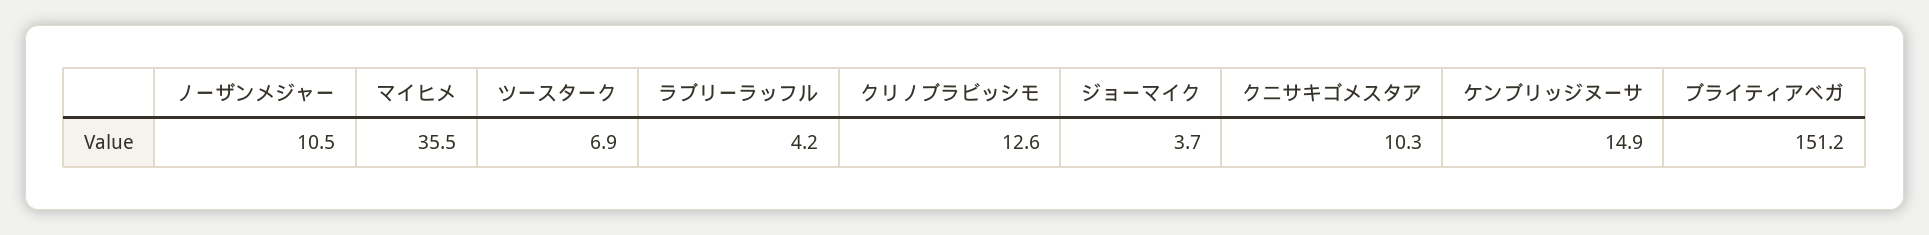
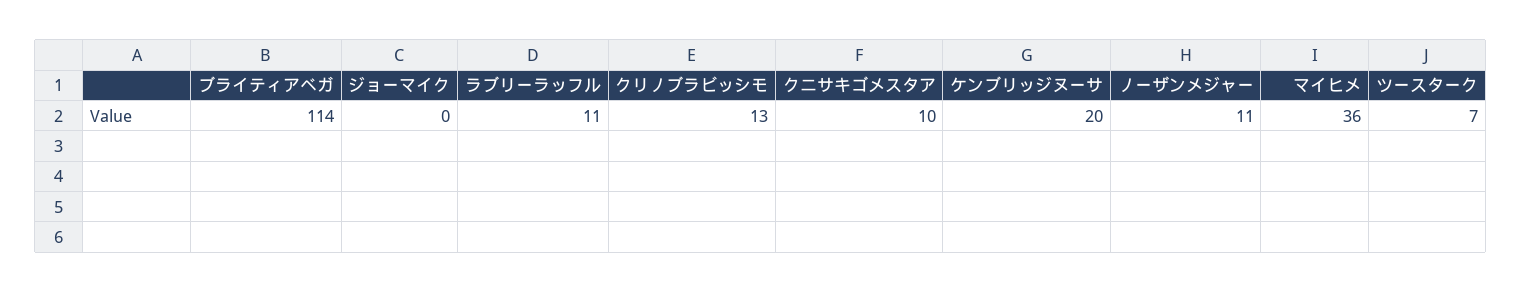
ラブリーラッフル: 4.2 -> 11
ジョーマイク: 3.7 -> 0
ケンブリッジヌーサ: 14.9 -> 20
ブライティアベガ: 151.2 -> 114

